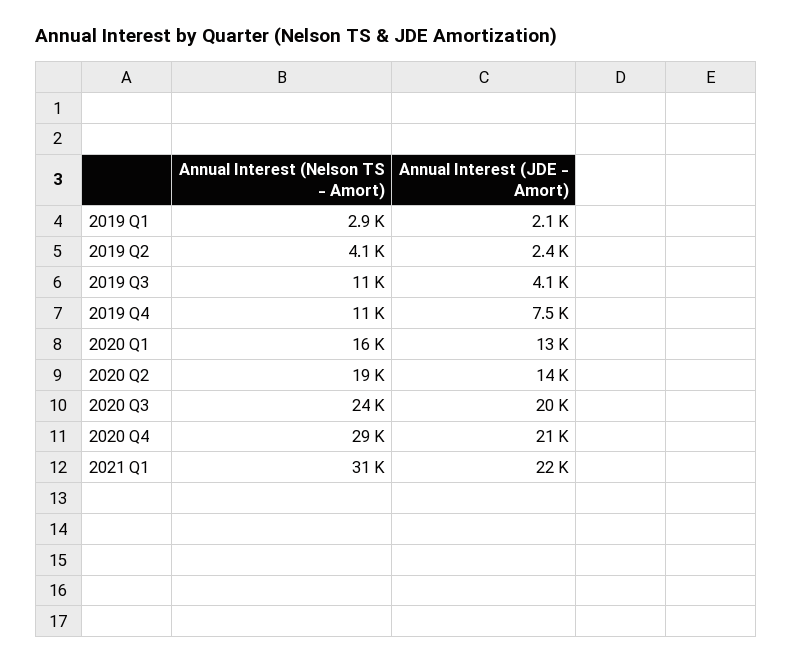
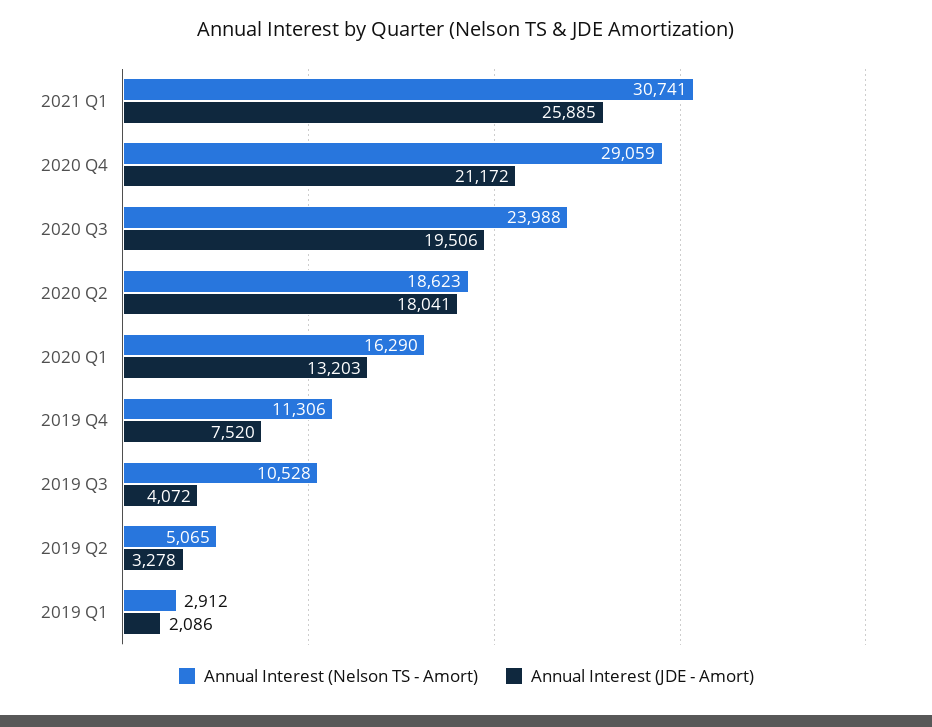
Annual Interest (Nelson TS - Amort), 2019 Q2: 4100 -> 5065
Annual Interest (JDE - Amort), 2019 Q2: 2400 -> 3278
Annual Interest (JDE - Amort), 2020 Q2: 14000 -> 18041
Annual Interest (JDE - Amort), 2021 Q1: 22000 -> 25885

